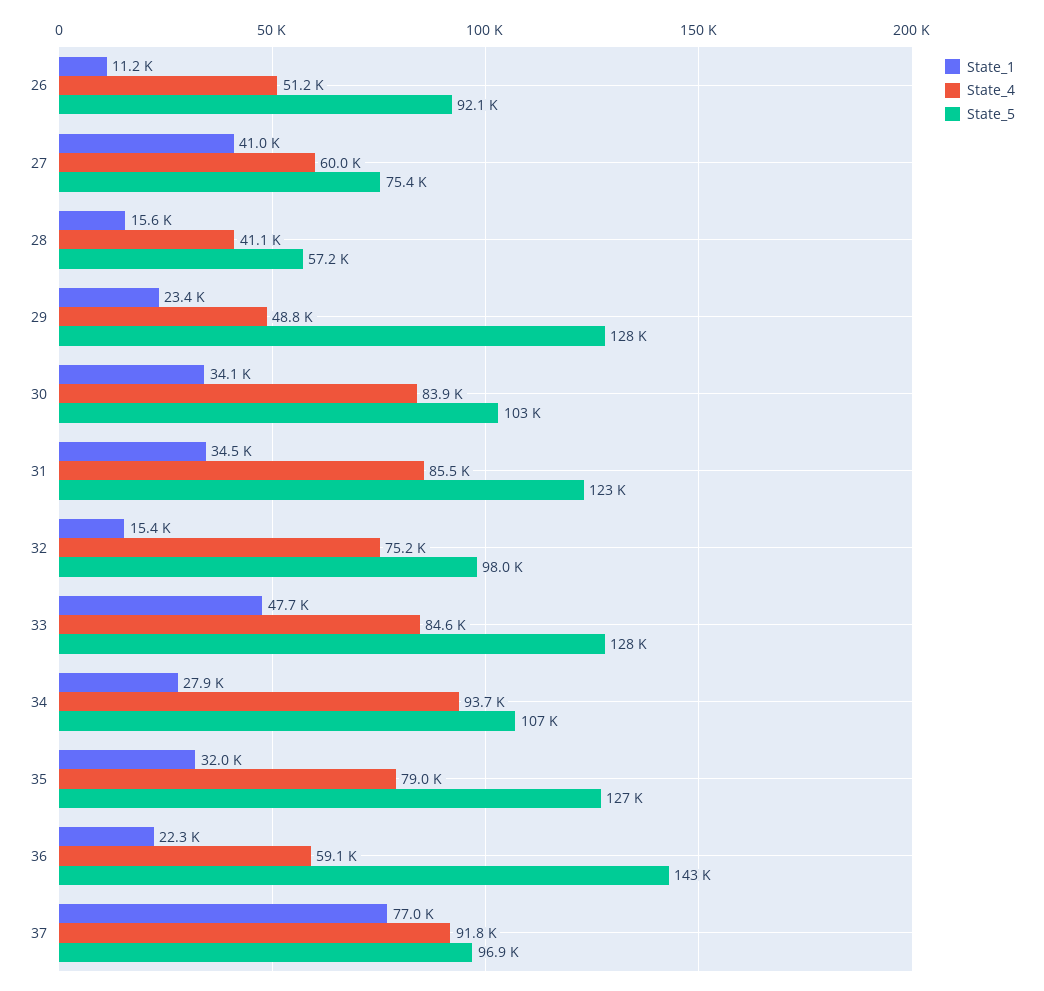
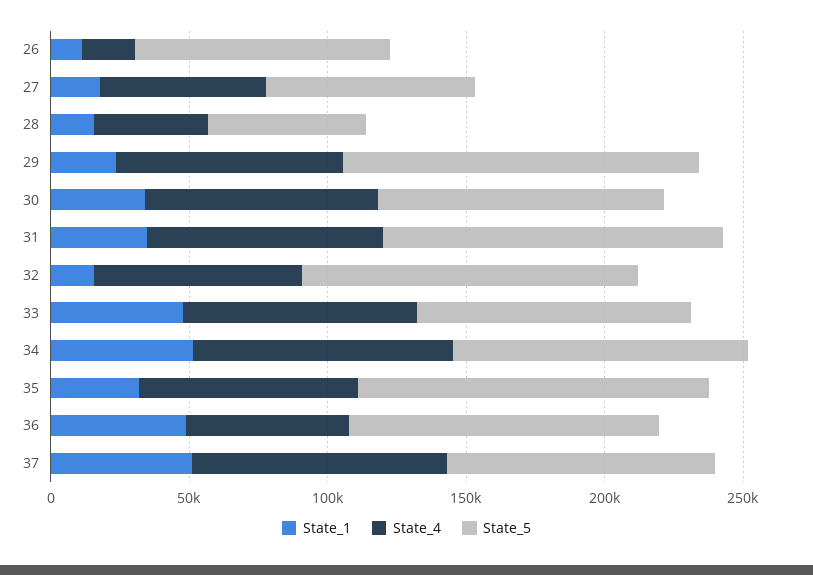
State_4, 26: 51200 -> 20000
State_1, 27: 41000 -> 20000
State_4, 29: 48800 -> 80000
State_5, 32: 98000 -> 120000
State_5, 33: 128000 -> 100000
State_1, 34: 27900 -> 50000
State_1, 36: 22300 -> 50000
State_5, 36: 143000 -> 110000
State_1, 37: 77000 -> 50000

